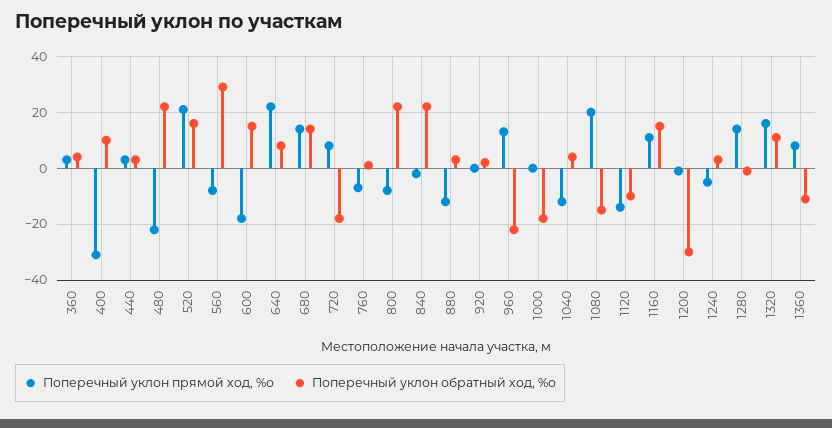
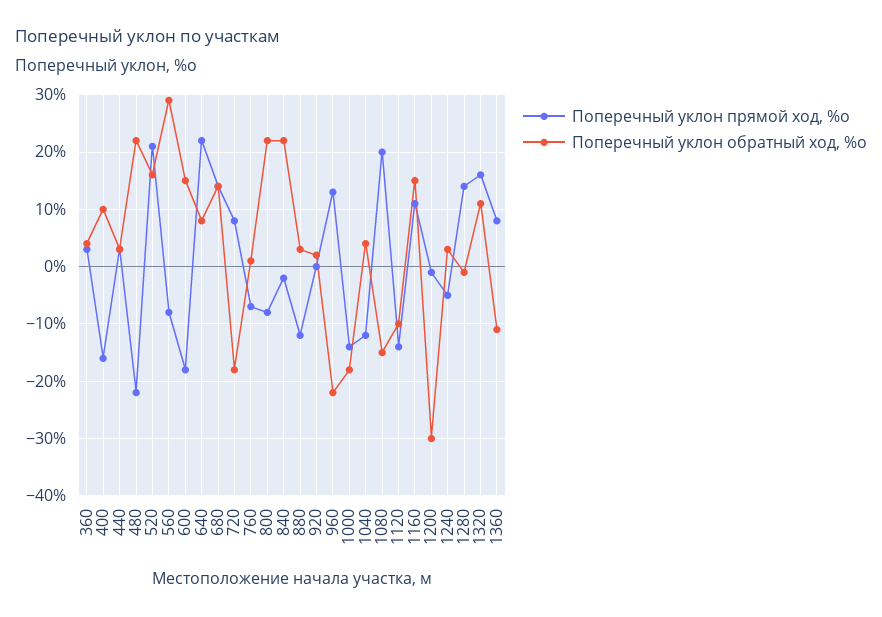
Поперечный уклон прямой ход, %о, 400: -30 -> -15
Поперечный уклон прямой ход, %о, 1000: 0 -> -15

